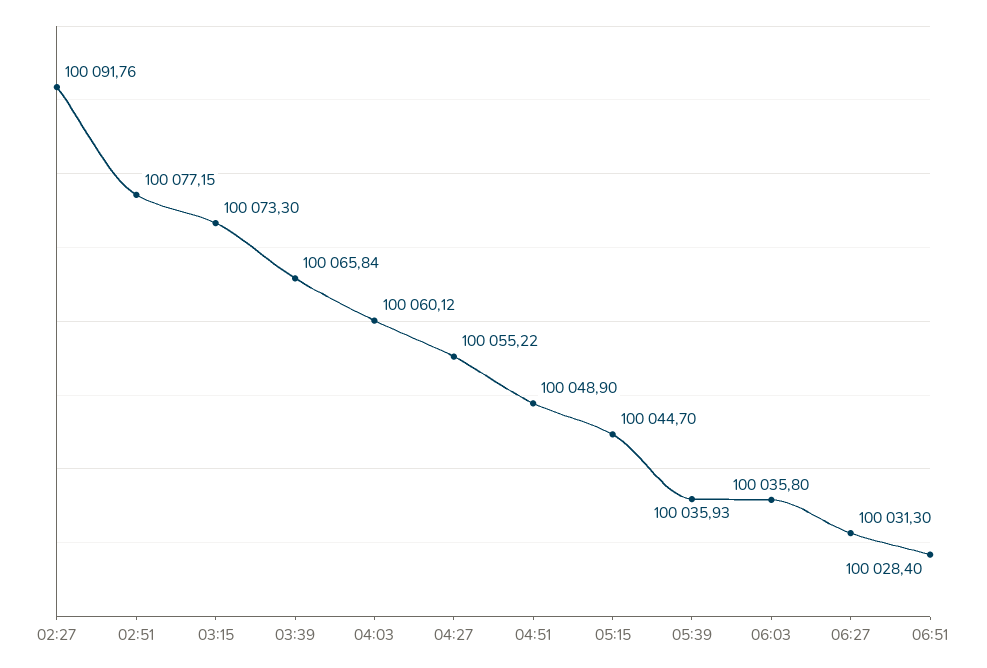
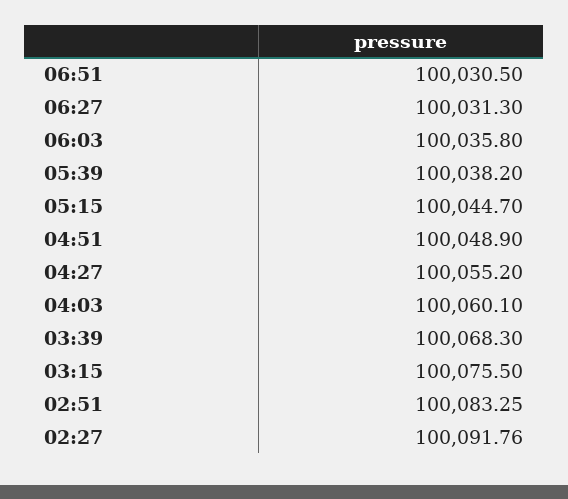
02:51: 100077.15 -> 100083.25
03:15: 100073.3 -> 100075.5
03:39: 100065.84 -> 100068.3
04:03: 100060.12 -> 100060.1
04:27: 100055.22 -> 100055.2
05:39: 100035.93 -> 100038.2
06:51: 100028.4 -> 100030.5

